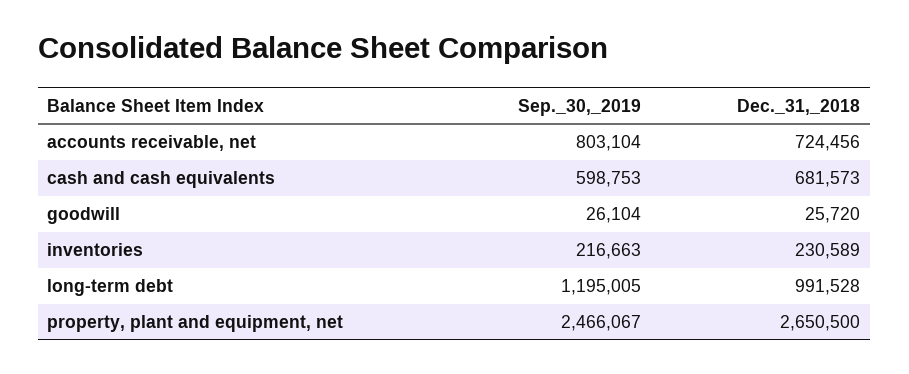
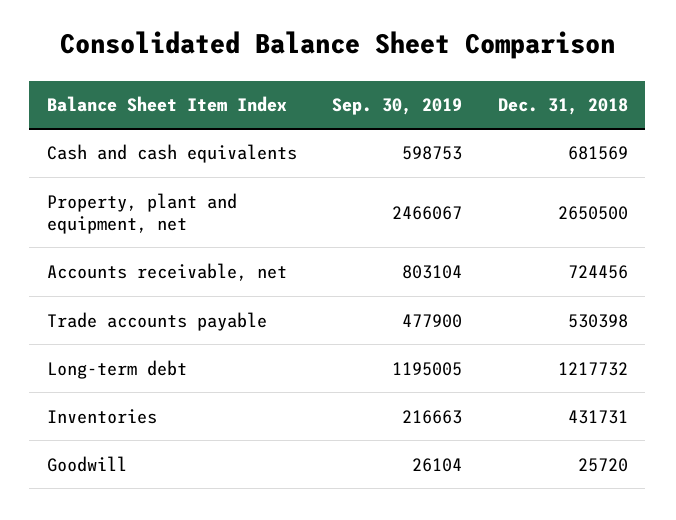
Dec._31,_2018, cash and cash equivalents: 681573 -> 681569
Dec._31,_2018, inventories: 230589 -> 431731
Dec._31,_2018, long-term debt: 991528 -> 1217732
Sep._30,_2019, Trade accounts payable: none -> 477900
Dec._31,_2018, Trade accounts payable: none -> 530398

